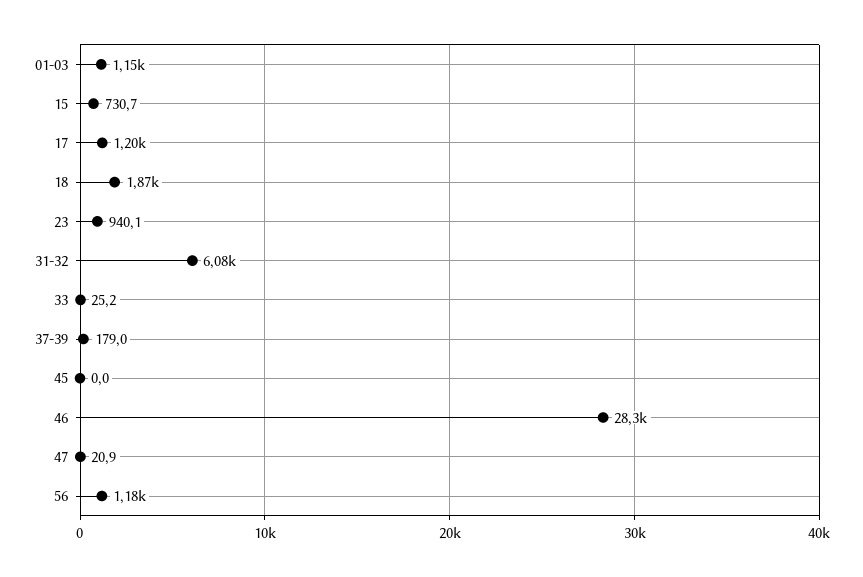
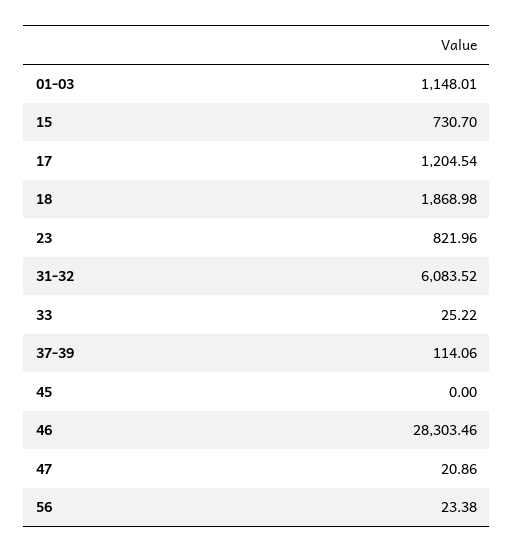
23: 940.1 -> 821.96
37-39: 179 -> 114.06
56: 1180 -> 23.38

